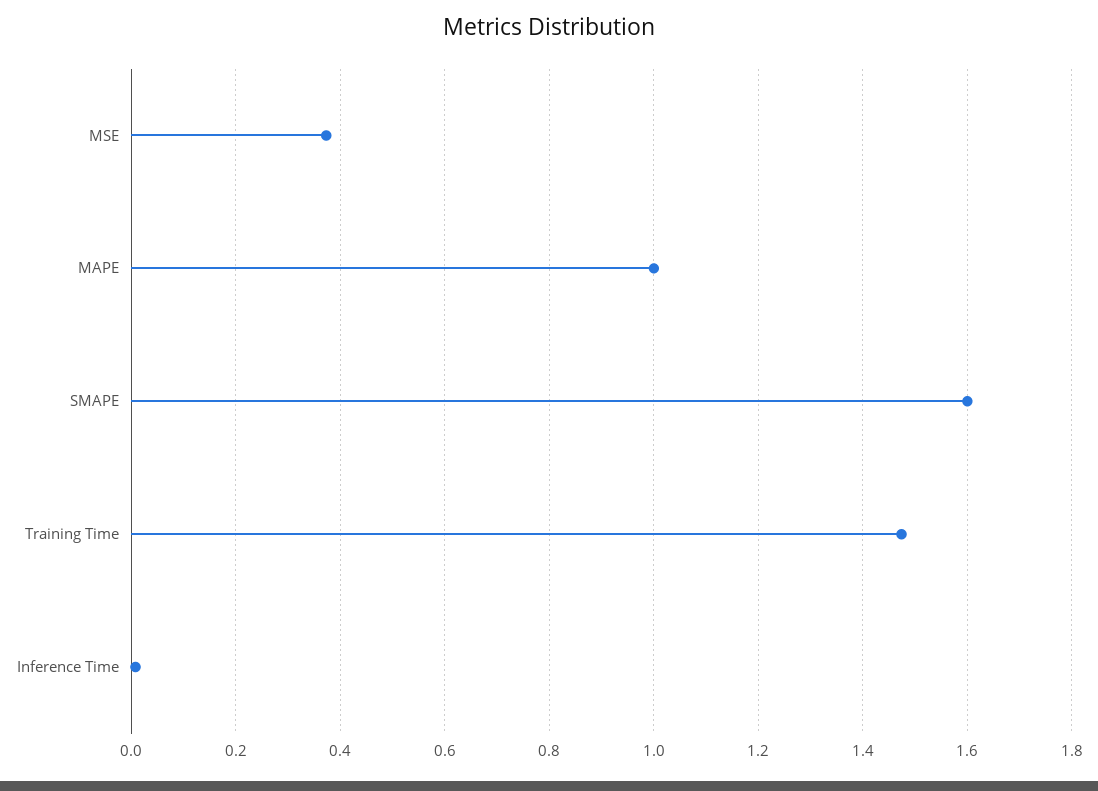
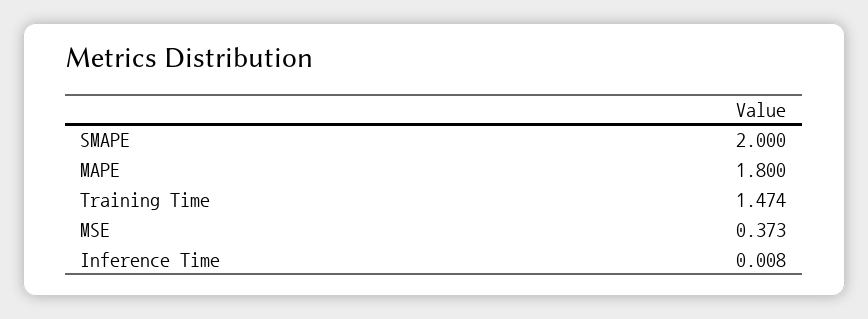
MAPE: 1 -> 1.8
SMAPE: 1.6 -> 2

